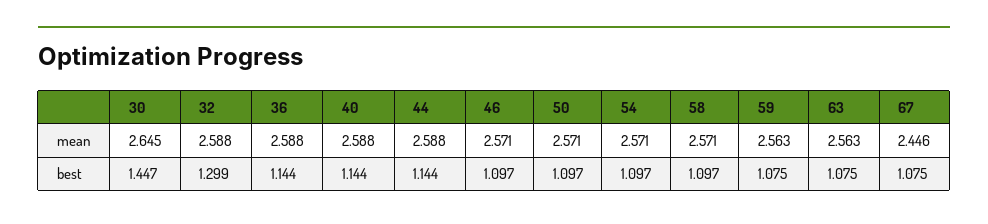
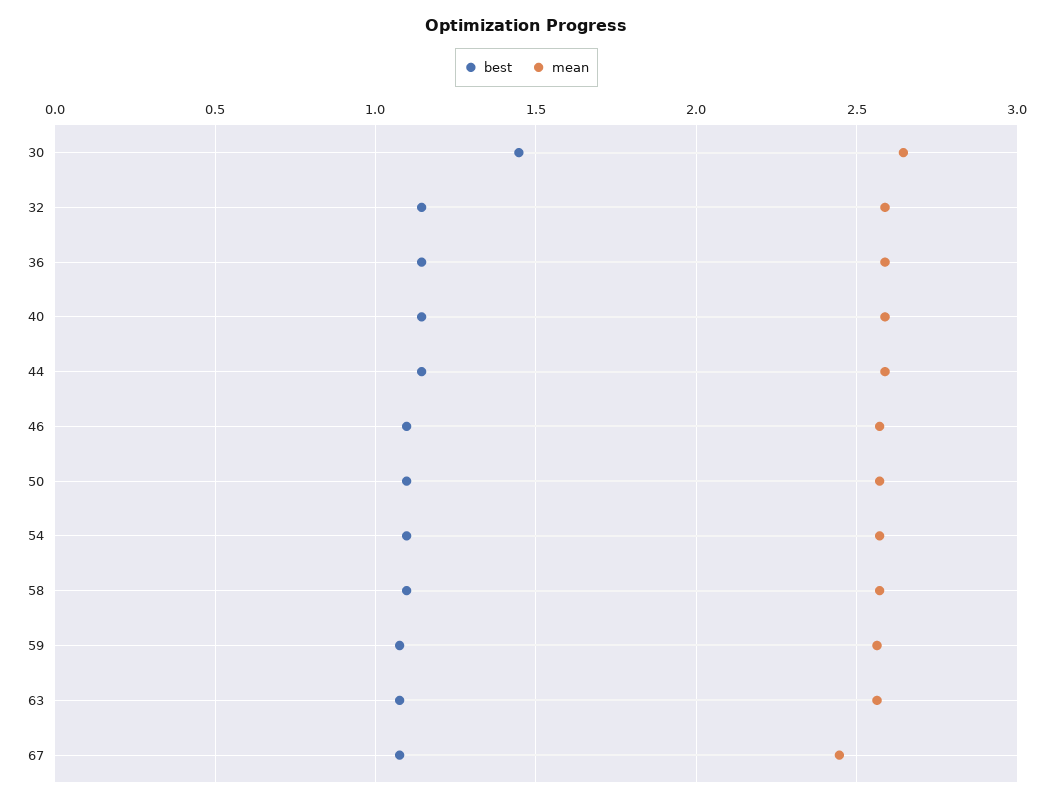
best, 32: 1.299 -> 1.15

